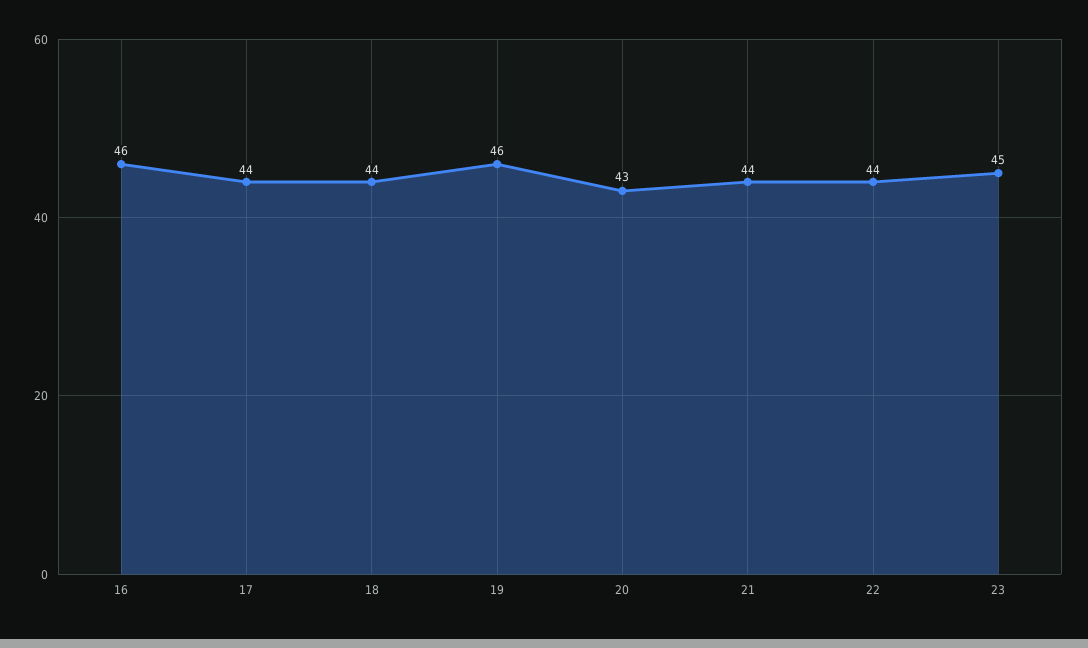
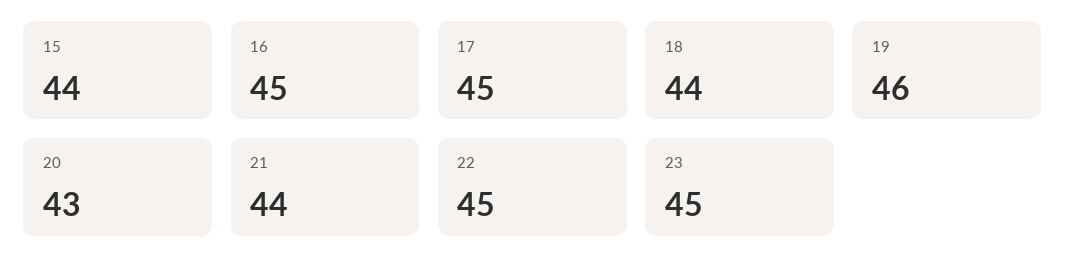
16: 46 -> 45
17: 44 -> 45
22: 44 -> 45
15: none -> 44

